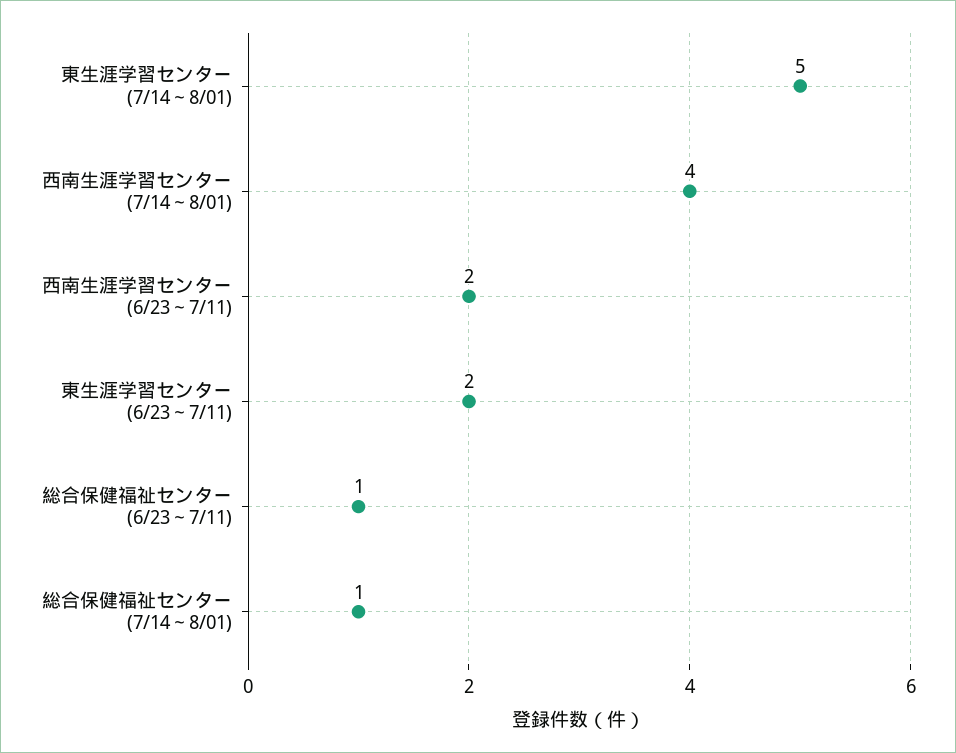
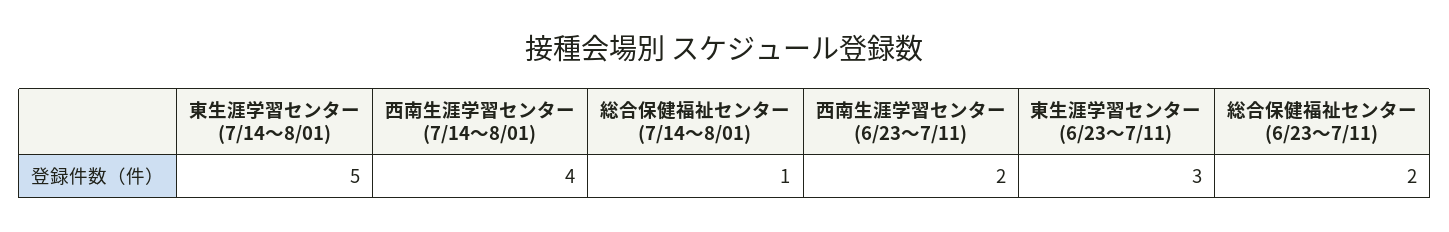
東生涯学習センター (6/23～7/11): 2 -> 3
総合保健福祉センター (6/23～7/11): 1 -> 2

